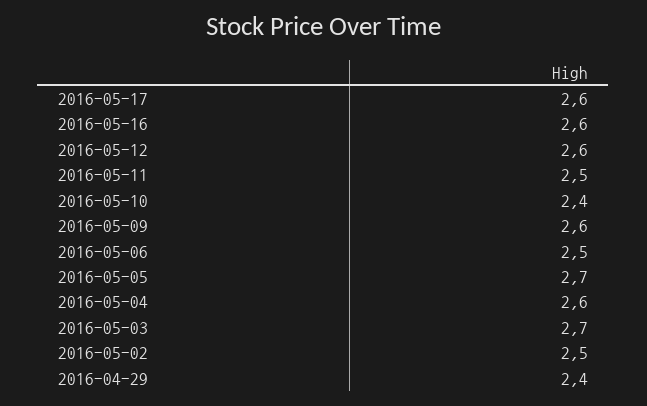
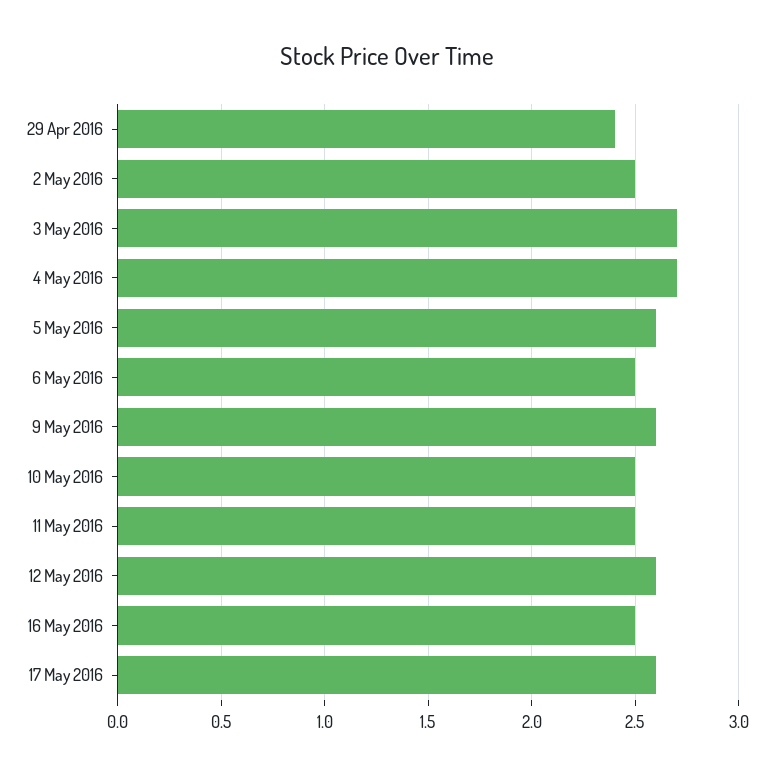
2016-05-16: 2.6 -> 2.5
2016-05-10: 2.4 -> 2.5
2016-05-05: 2.7 -> 2.6
2016-05-04: 2.6 -> 2.7

